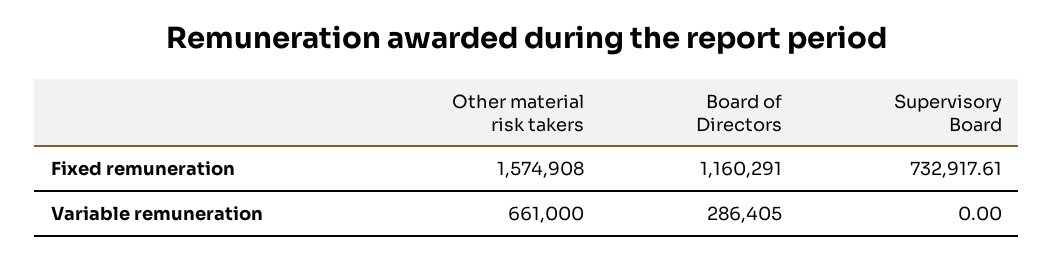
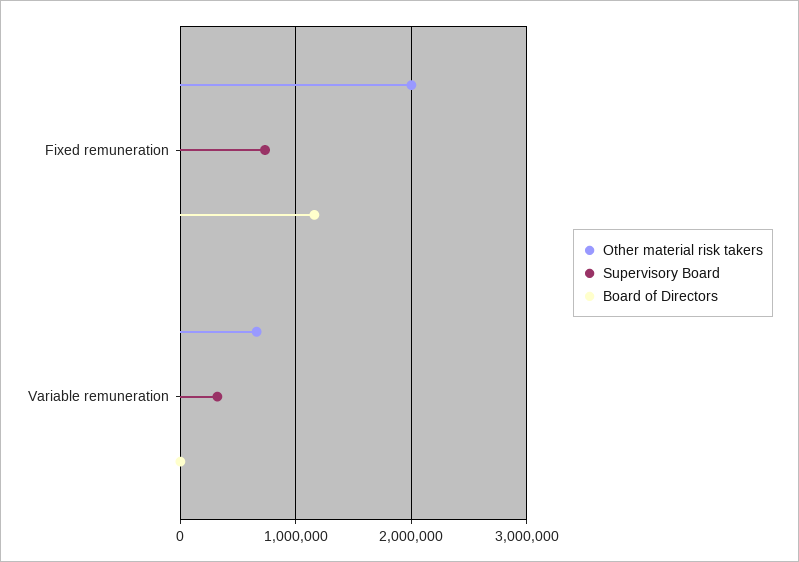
Other material risk takers, Fixed remuneration: 1574908 -> 2000000
Board of Directors, Variable remuneration: 286405 -> 0
Supervisory Board, Variable remuneration: 0 -> 300000

